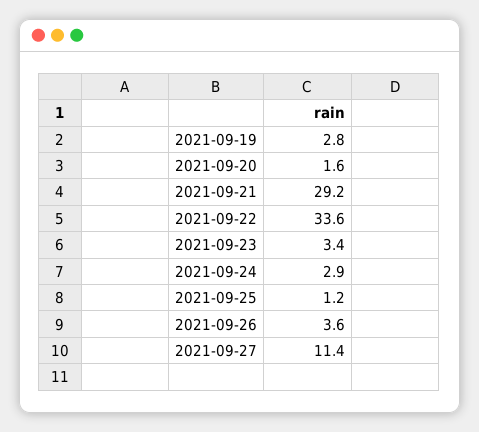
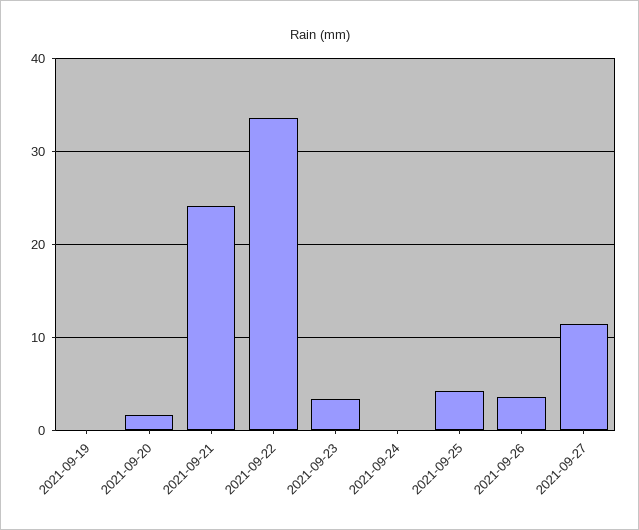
2021-09-19: 2.8 -> 0
2021-09-21: 29.2 -> 24
2021-09-24: 2.9 -> 0
2021-09-25: 1.2 -> 4

